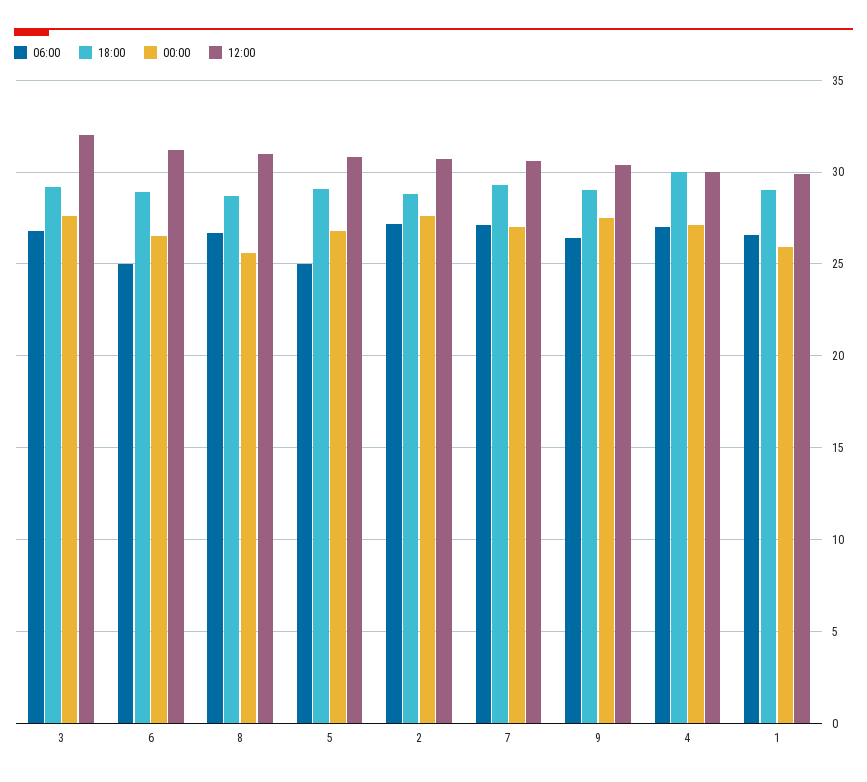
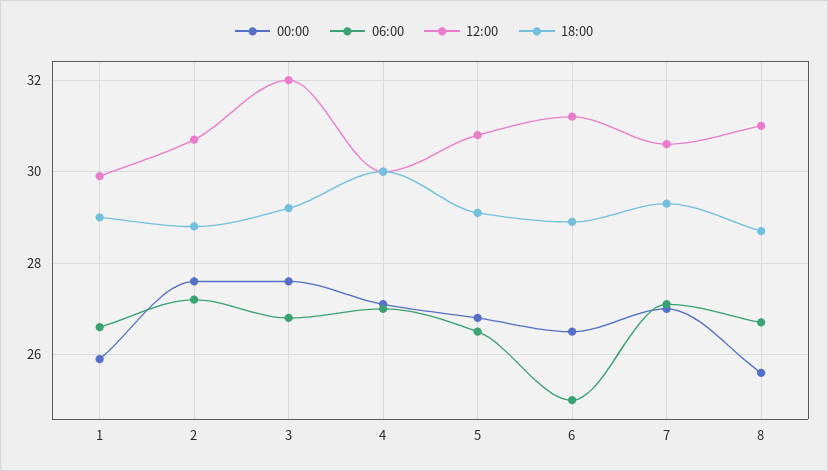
06:00, 5: 25 -> 26.5
06:00, 9: 26.5 -> none
18:00, 9: 29 -> none
00:00, 9: 27.5 -> none
12:00, 9: 30.5 -> none

